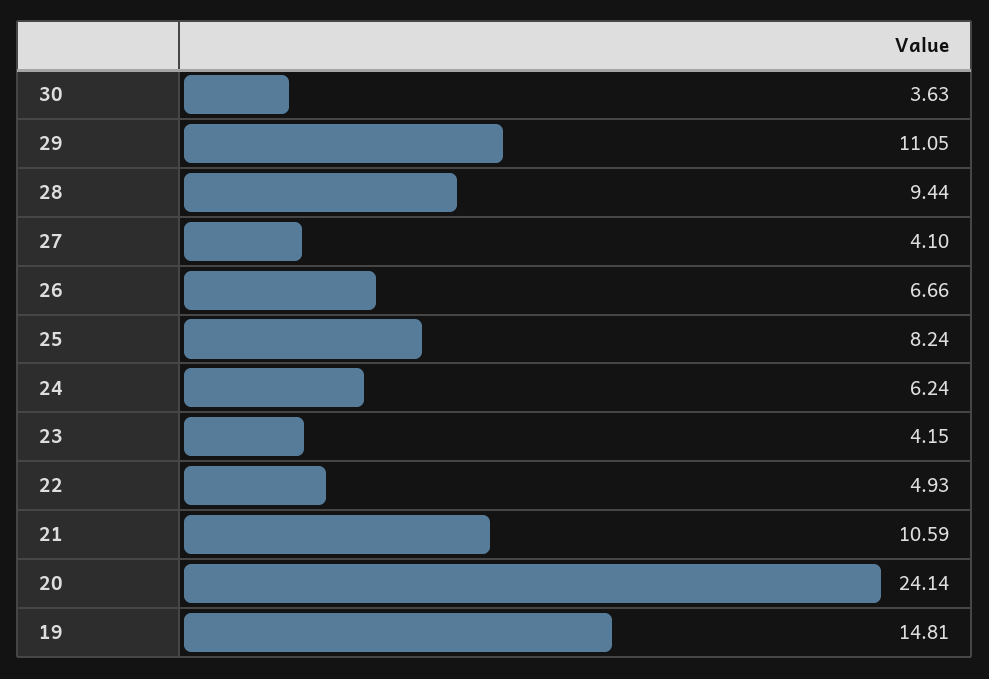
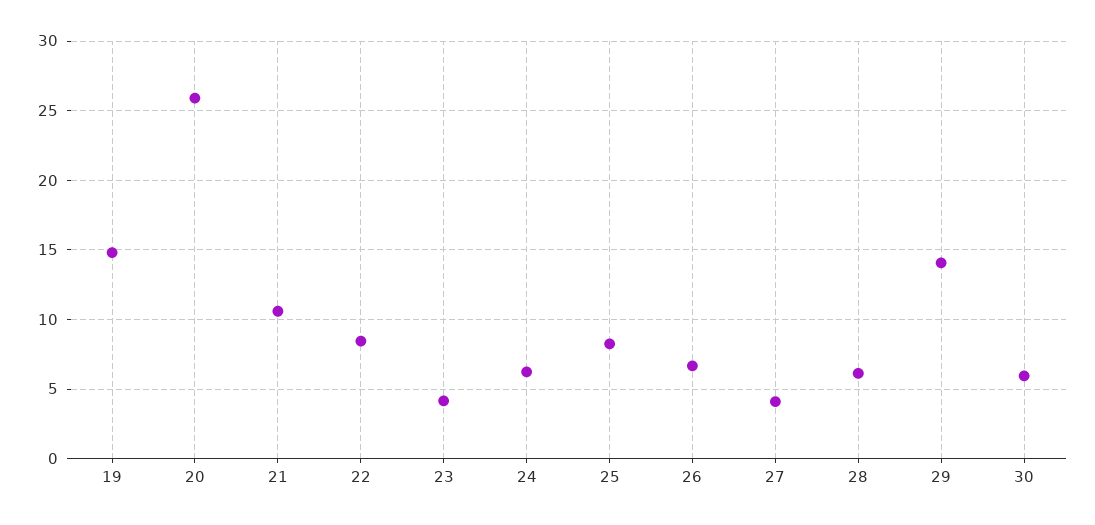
30: 3.63 -> 6
29: 11.05 -> 14
28: 9.44 -> 6
22: 4.93 -> 8.5
20: 24.14 -> 26

